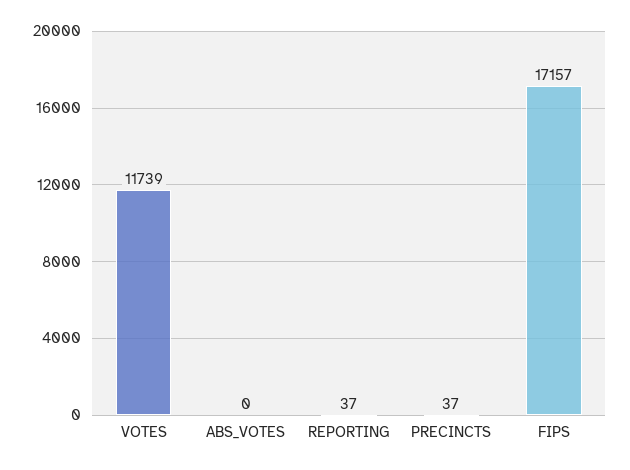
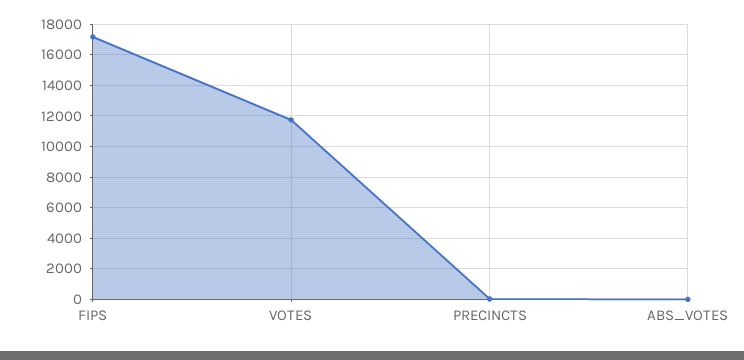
REPORTING: 37 -> none

